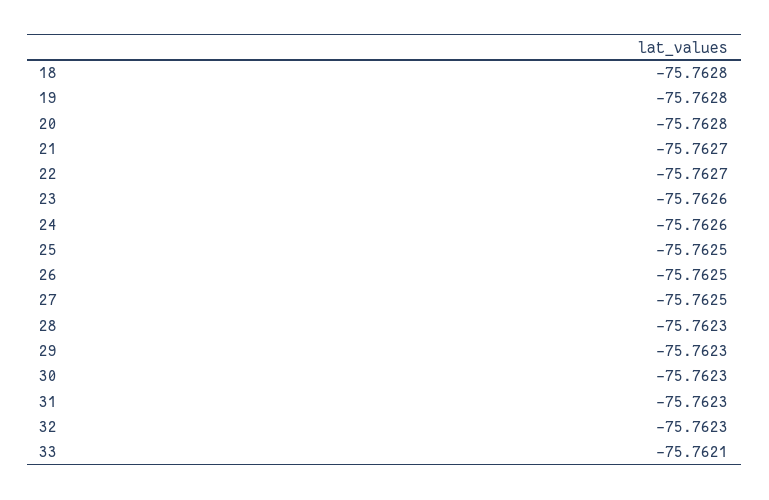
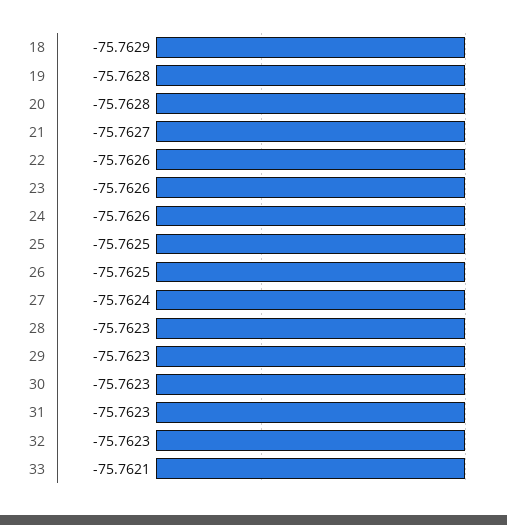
18: -75.7628 -> -75.7629
22: -75.7627 -> -75.7626
27: -75.7625 -> -75.7624

